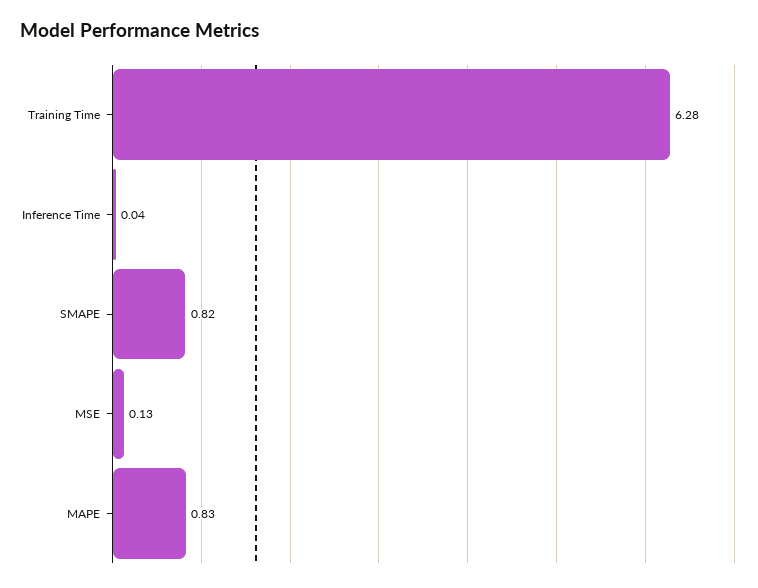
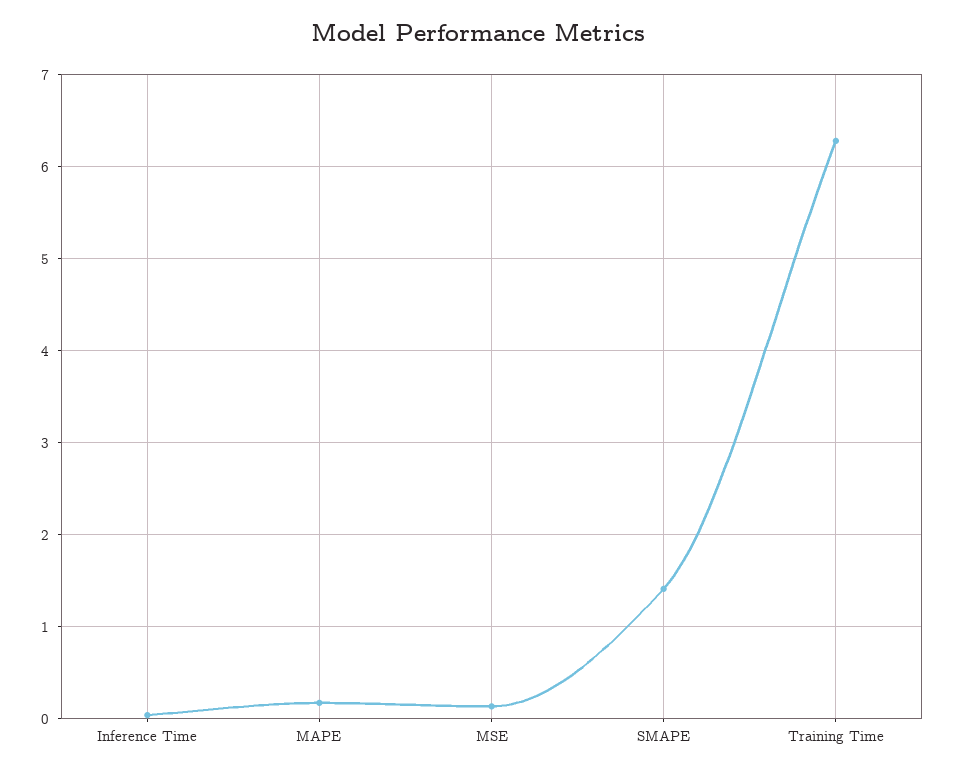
SMAPE: 0.82 -> 1.4
MAPE: 0.83 -> 0.2

